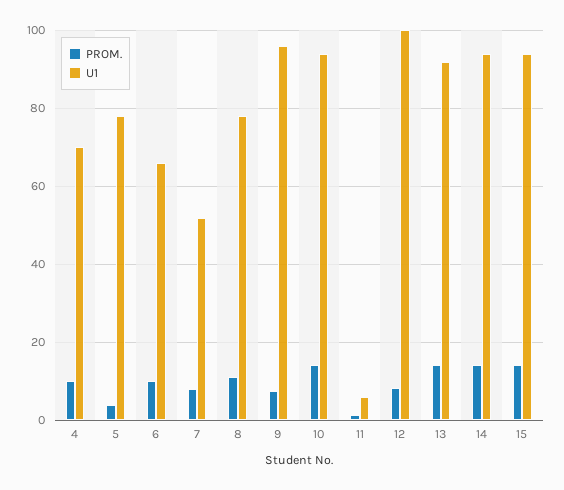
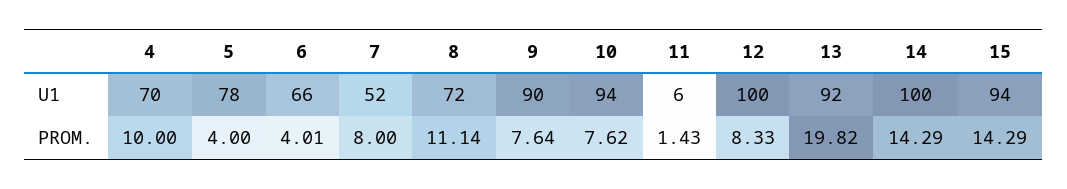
PROM., 6: 10 -> 4.01
U1, 8: 78 -> 72
U1, 9: 96 -> 90
PROM., 10: 14 -> 7.62
PROM., 13: 14 -> 19.82
U1, 14: 94 -> 100

